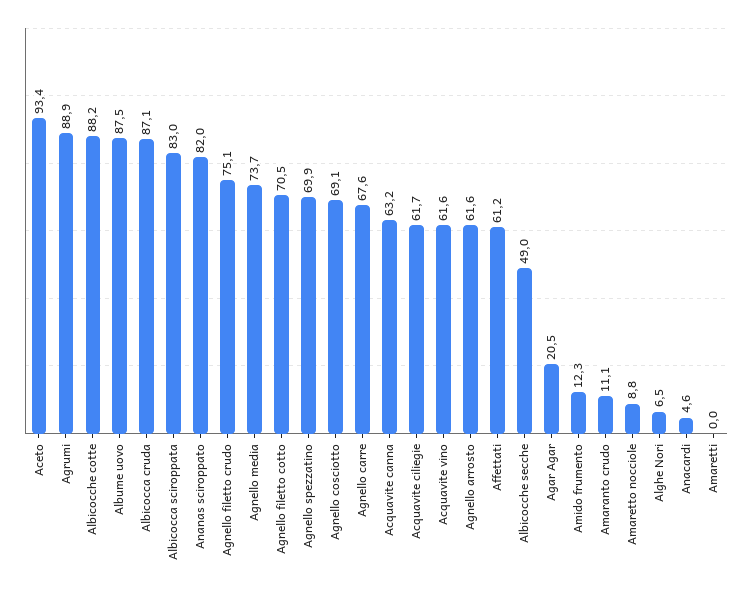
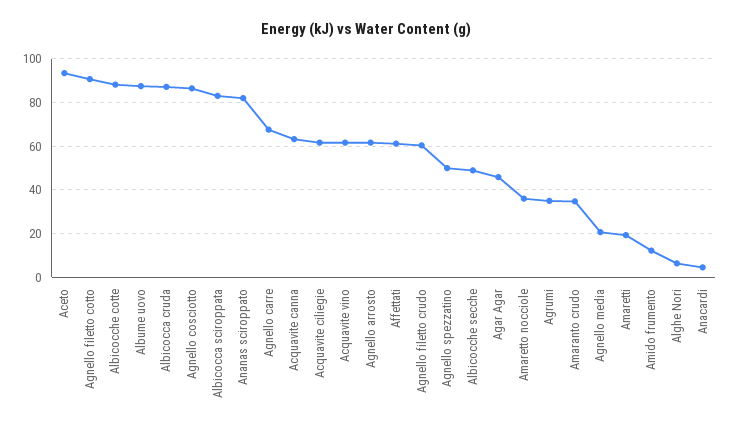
Agrumi: 88.9 -> 35
Agnello filetto crudo: 75.1 -> 60
Agnello media: 73.7 -> 20
Agnello filetto cotto: 70.5 -> 90
Agnello spezzatino: 69.9 -> 50
Agnello cosciotto: 69.1 -> 85
Agar Agar: 20.5 -> 45
Amaranto crudo: 11.1 -> 35
Amaretto nocciole: 8.8 -> 35
Amaretti: 0 -> 20

